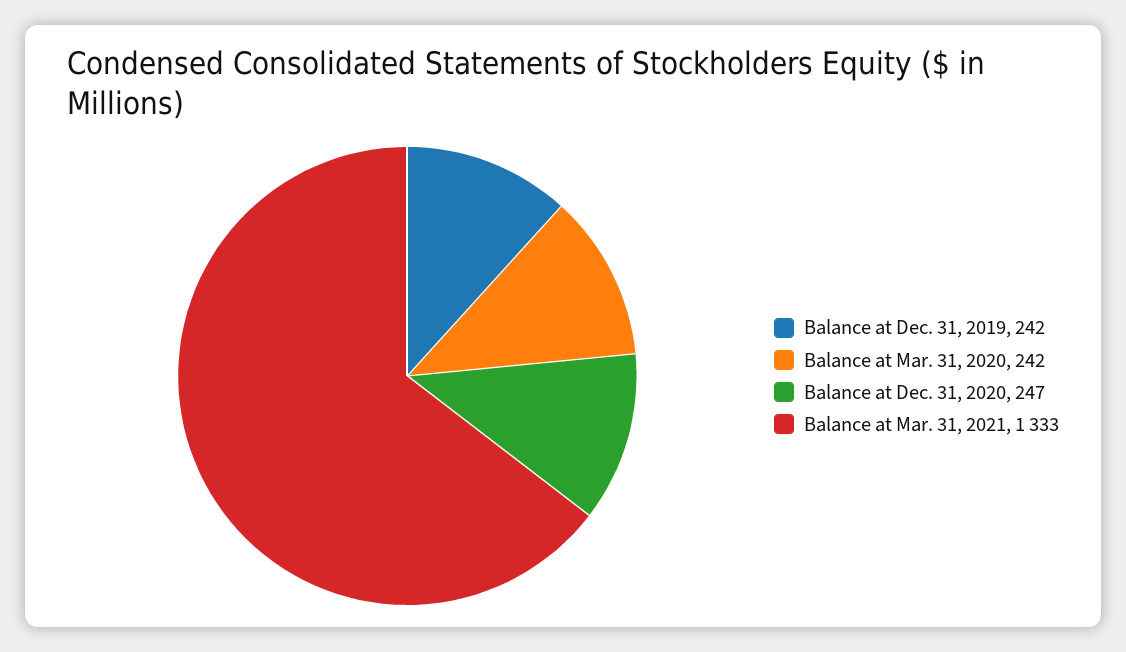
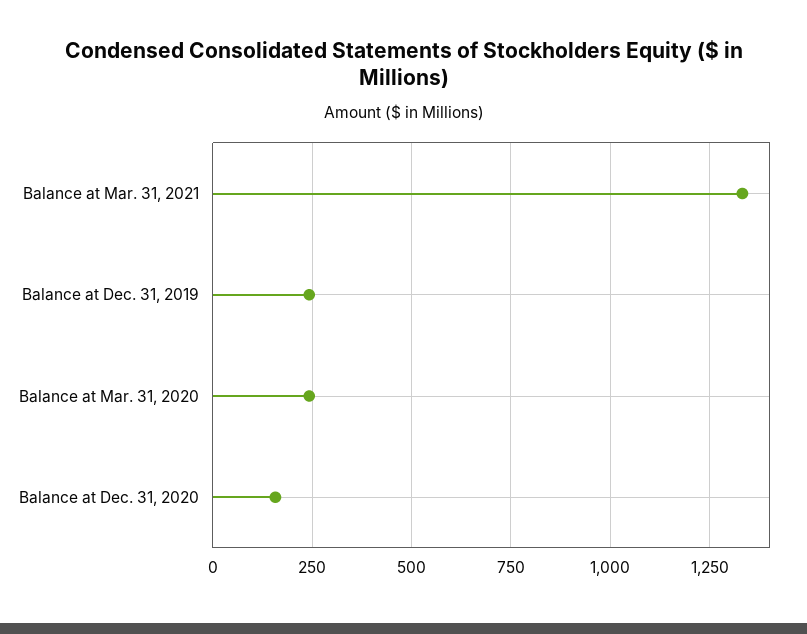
Balance at Dec. 31, 2020: 247 -> 150

